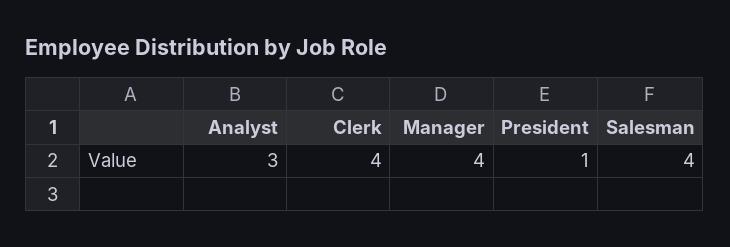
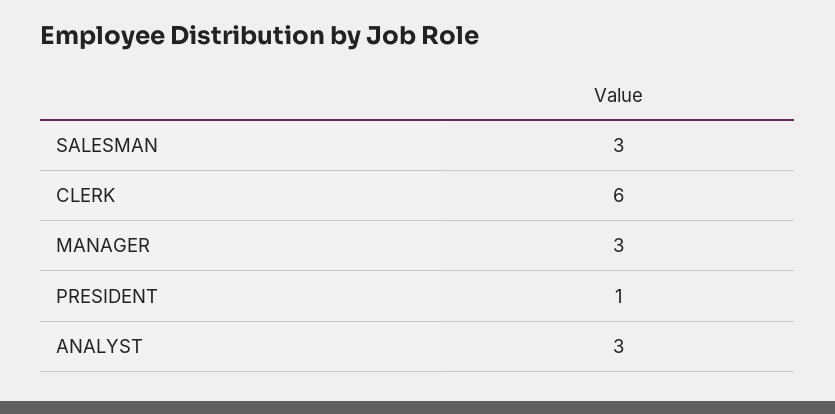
Clerk: 4 -> 6
Manager: 4 -> 3
Salesman: 4 -> 3

